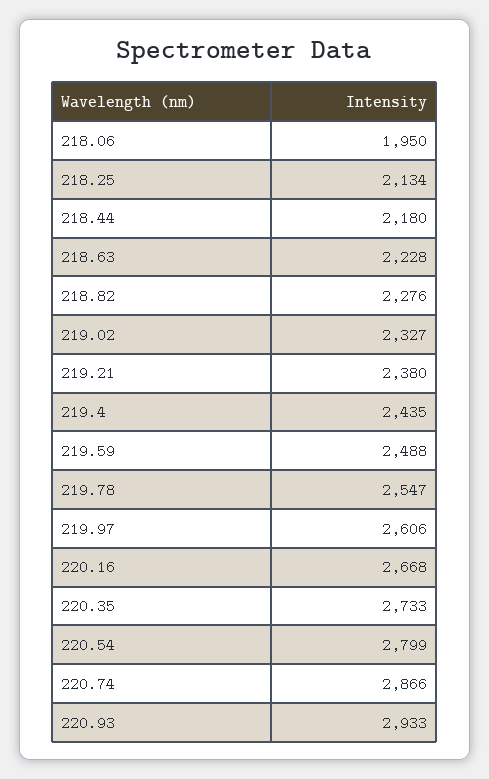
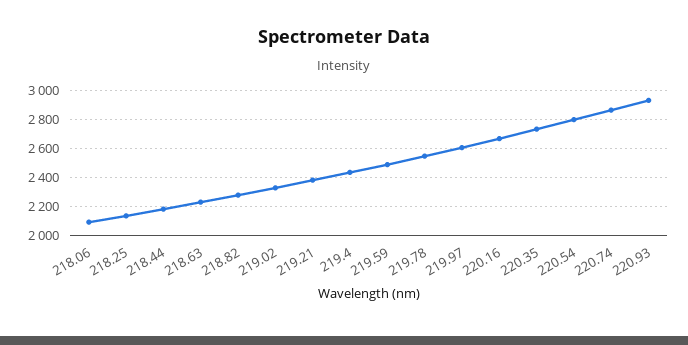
218.06: 1950 -> 2100

